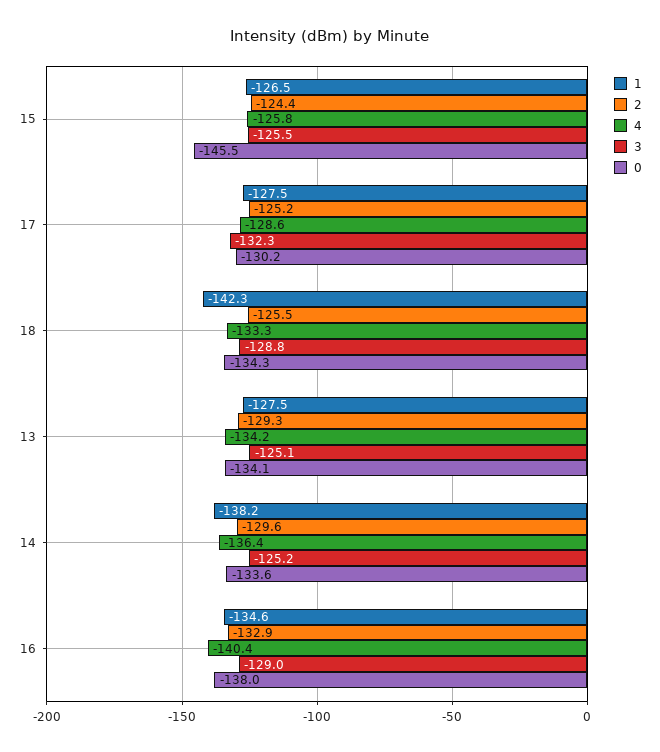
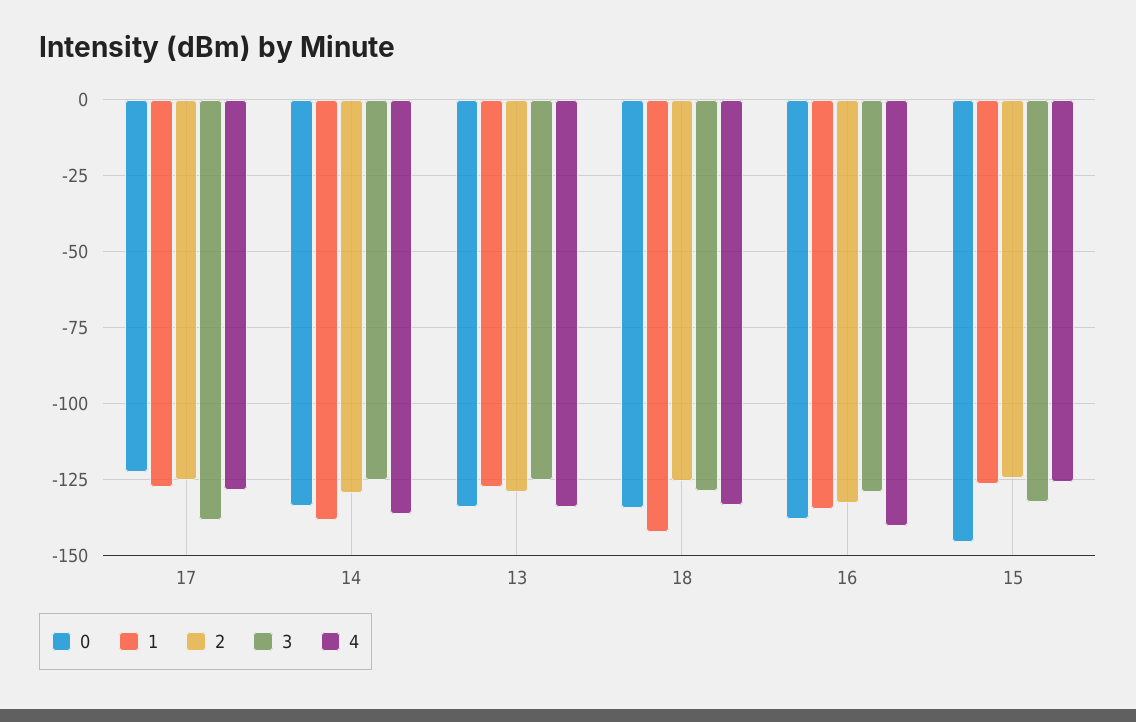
3, 15: -125.5 -> -132.5
3, 17: -132.3 -> -137.5
0, 17: -130.2 -> -122.5

